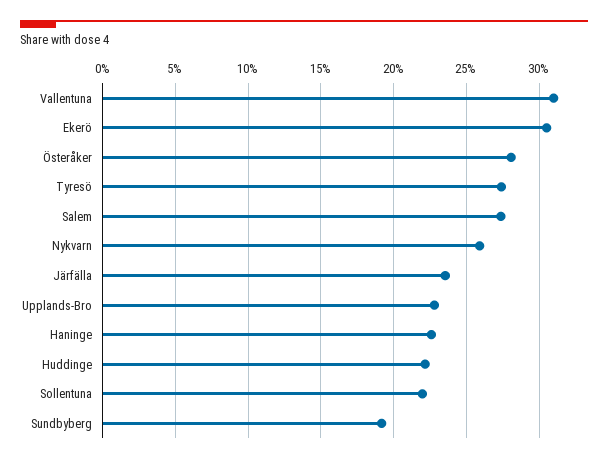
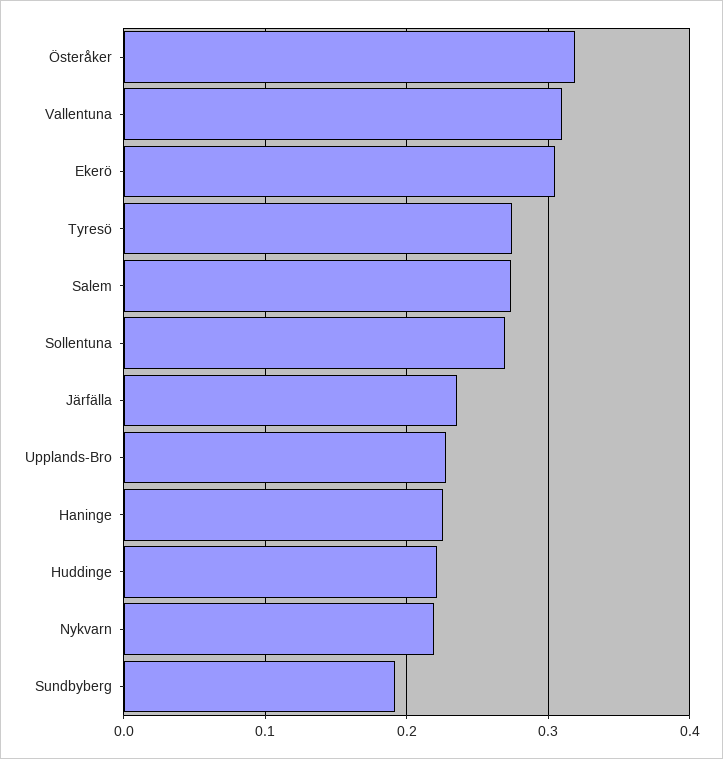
Österåker: 0.28 -> 0.32
Nykvarn: 0.26 -> 0.22
Sollentuna: 0.22 -> 0.27

